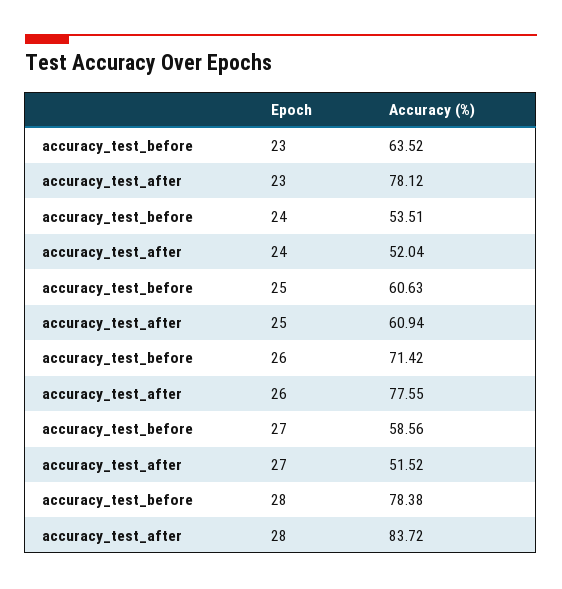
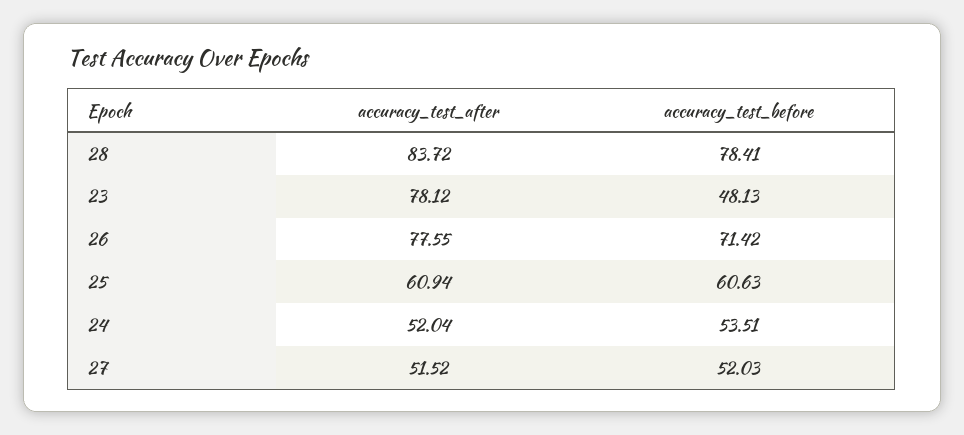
accuracy_test_before, 23: 63.52 -> 48.13
accuracy_test_before, 27: 58.56 -> 52.03
accuracy_test_before, 28: 78.38 -> 78.41

